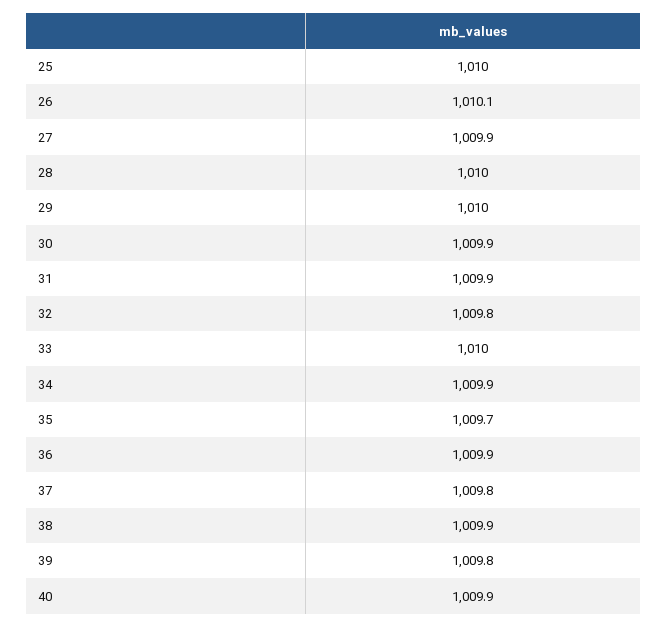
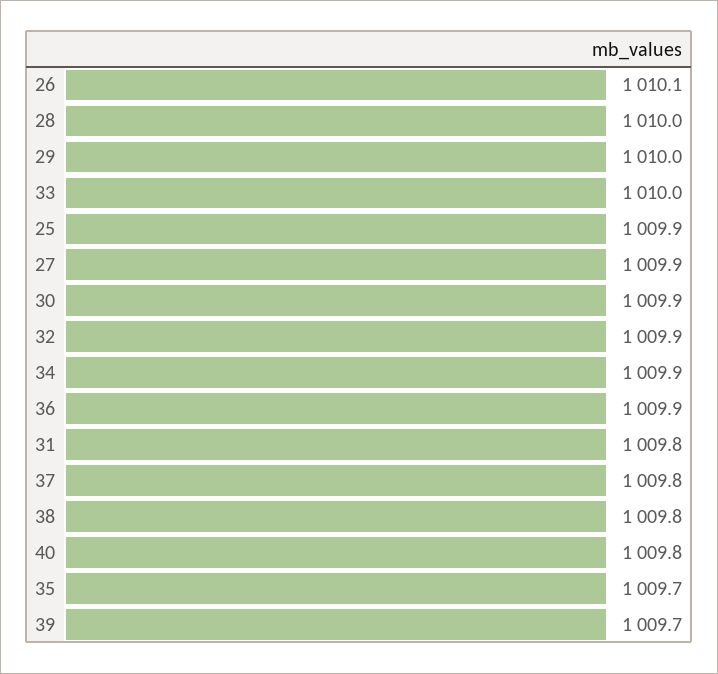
25: 1010 -> 1009.9
31: 1009.9 -> 1009.8
32: 1009.8 -> 1009.9
38: 1009.9 -> 1009.8
39: 1009.8 -> 1009.7
40: 1009.9 -> 1009.8

